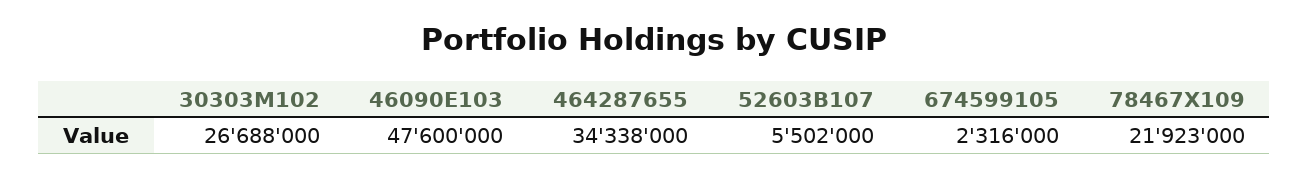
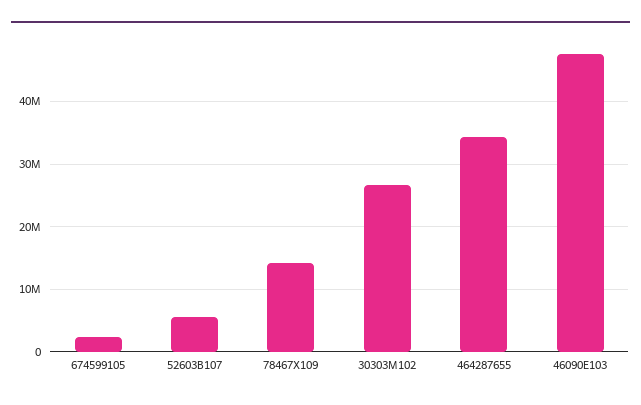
78467X109: 21923000 -> 14000000

